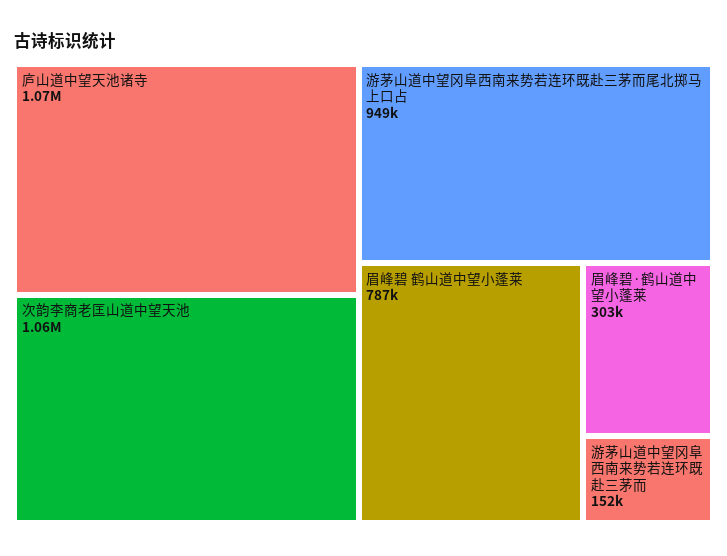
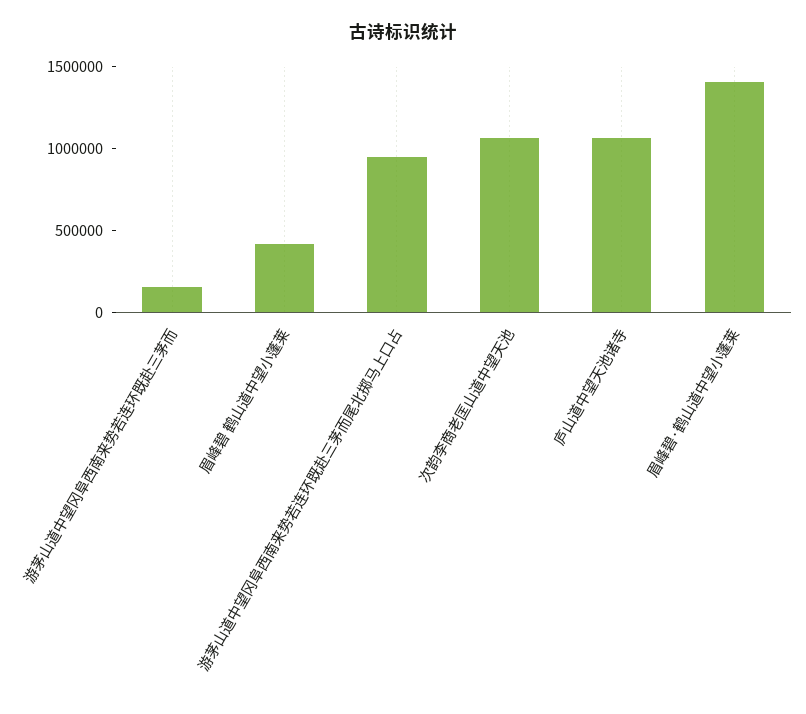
眉峰碧 鹤山道中望小蓬莱: 787000 -> 400000
眉峰碧·鹤山道中望小蓬莱: 303000 -> 1400000

